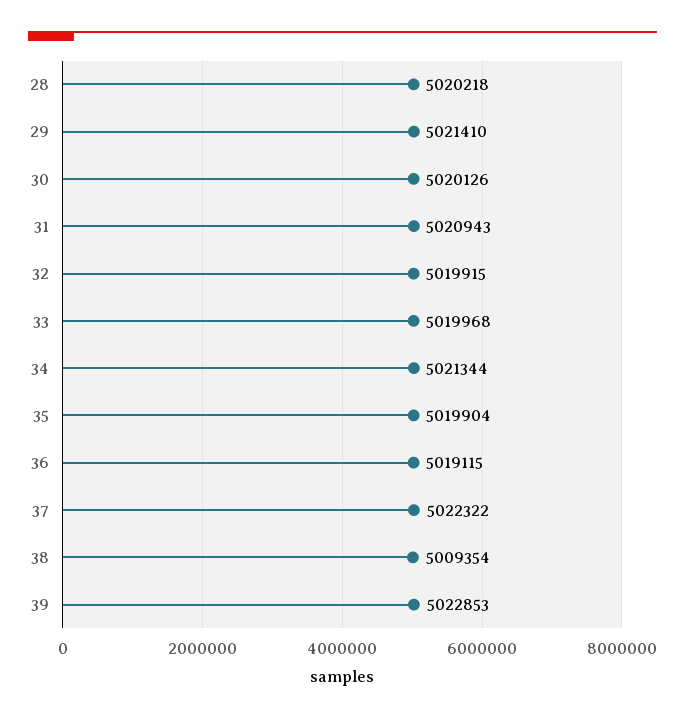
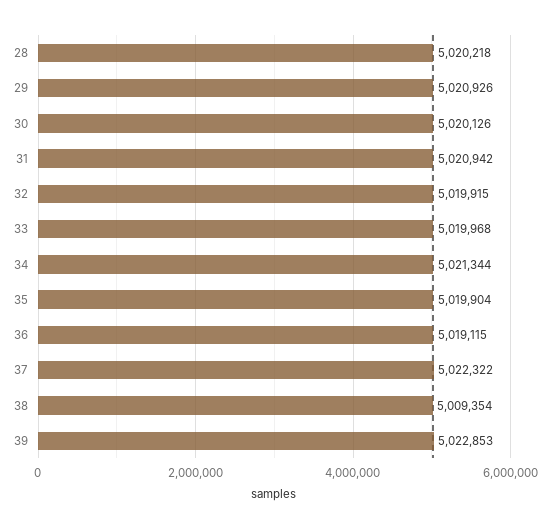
29: 5021410 -> 5020926
31: 5020943 -> 5020942

